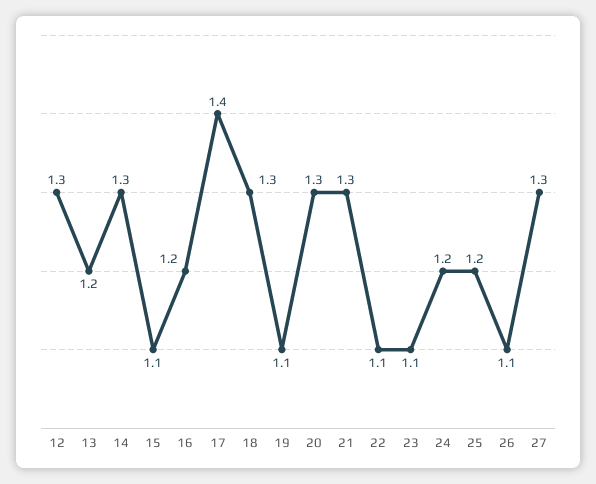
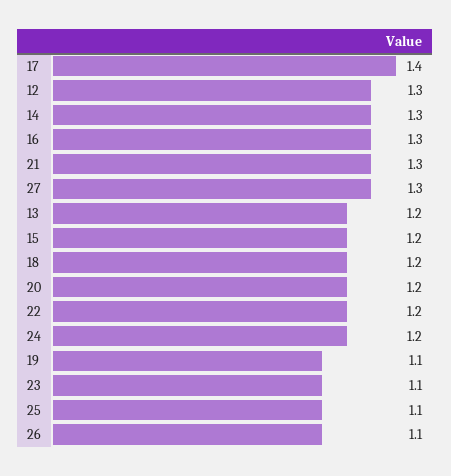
15: 1.1 -> 1.2
16: 1.2 -> 1.3
18: 1.3 -> 1.2
20: 1.3 -> 1.2
22: 1.1 -> 1.2
25: 1.2 -> 1.1

